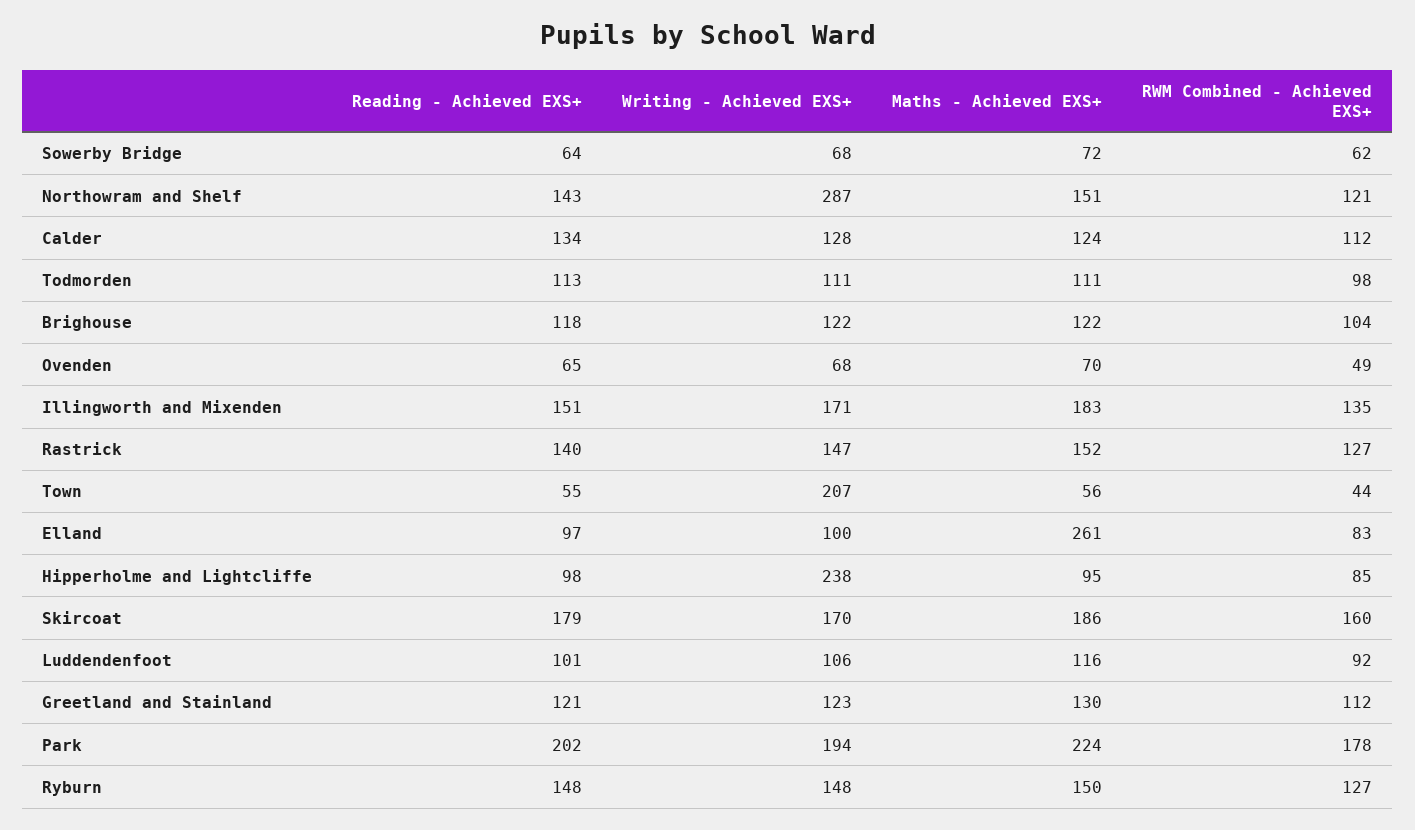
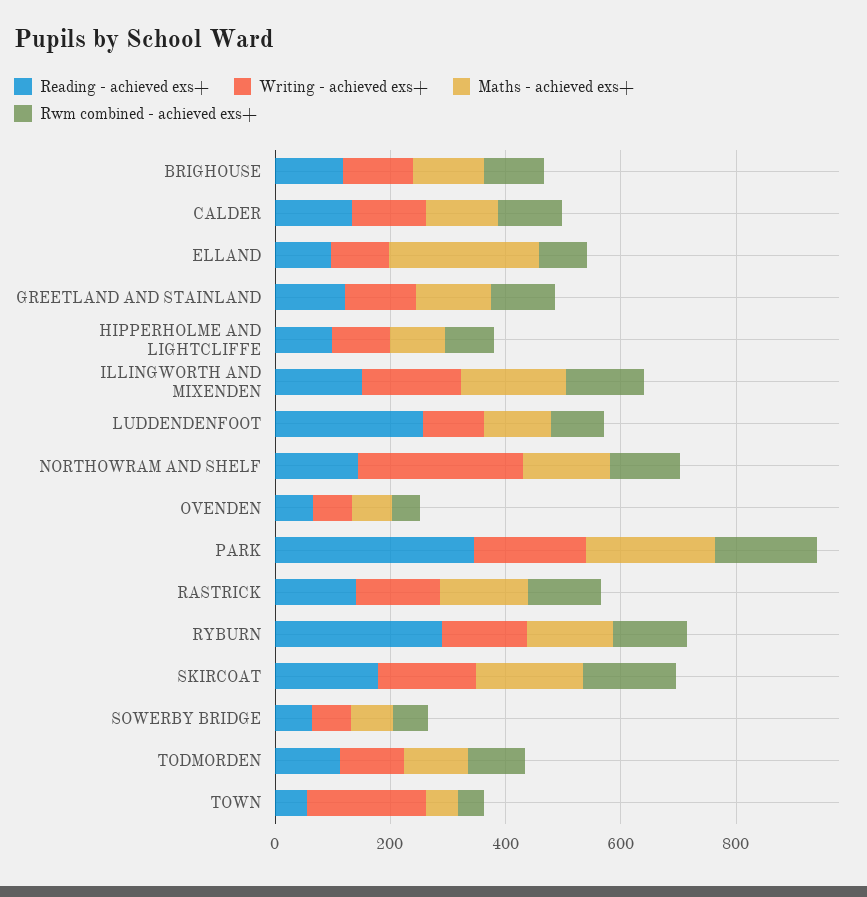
Writing - Achieved EXS+, Hipperholme and Lightcliffe: 238 -> 100
Reading - Achieved EXS+, Luddendenfoot: 101 -> 250
Reading - Achieved EXS+, Park: 202 -> 350
Reading - Achieved EXS+, Ryburn: 148 -> 300

